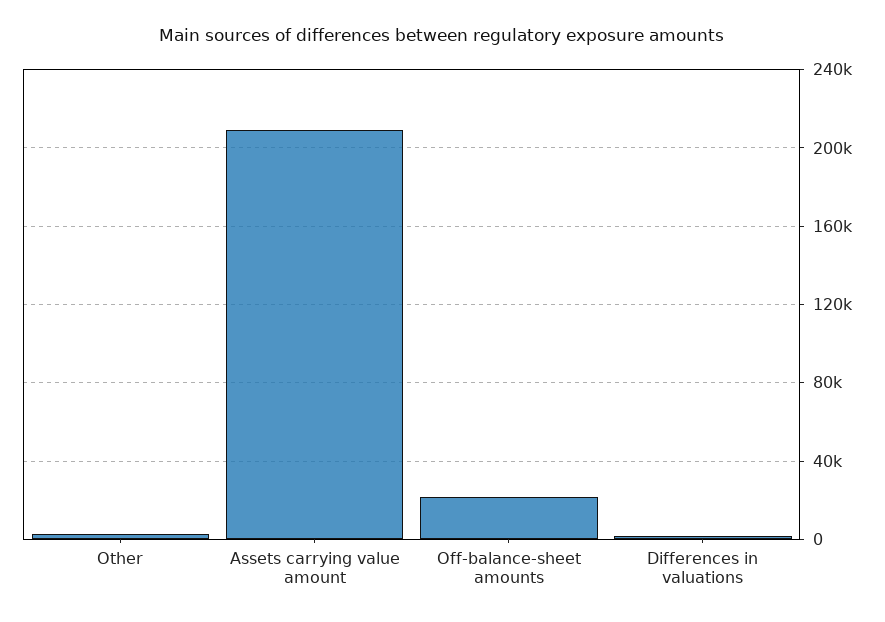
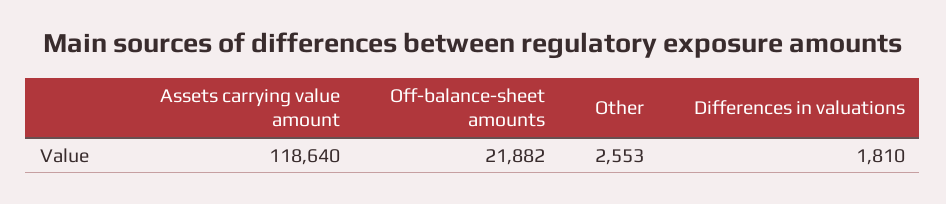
Assets carrying value amount: 210000 -> 118640

